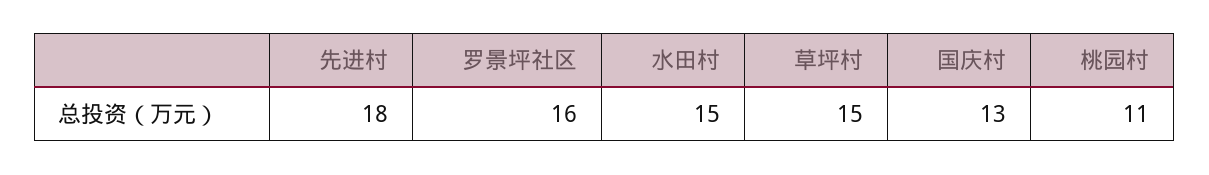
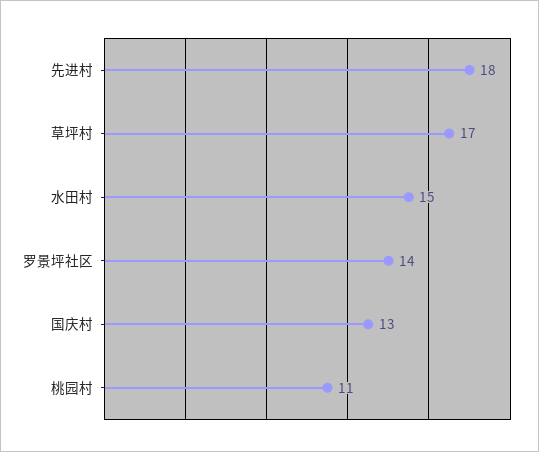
罗景坪社区: 16 -> 14
草坪村: 15 -> 17

